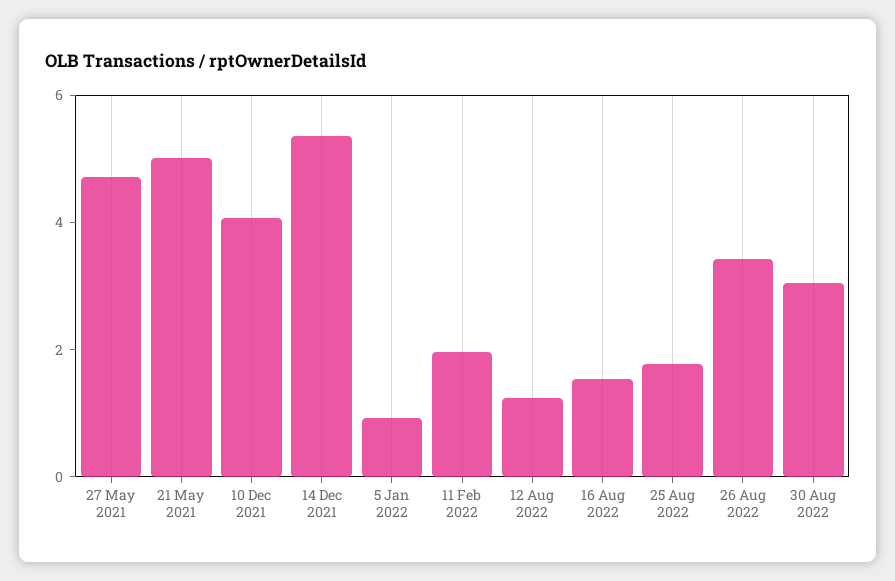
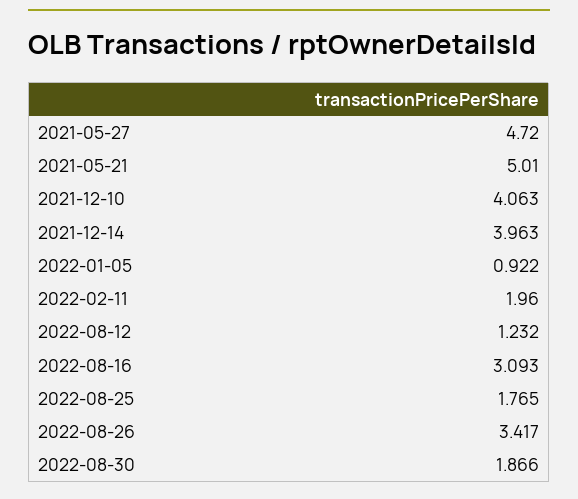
14 Dec 2021: 5.5 -> 3.963
16 Aug 2022: 1.5 -> 3.093
30 Aug 2022: 3 -> 1.866

